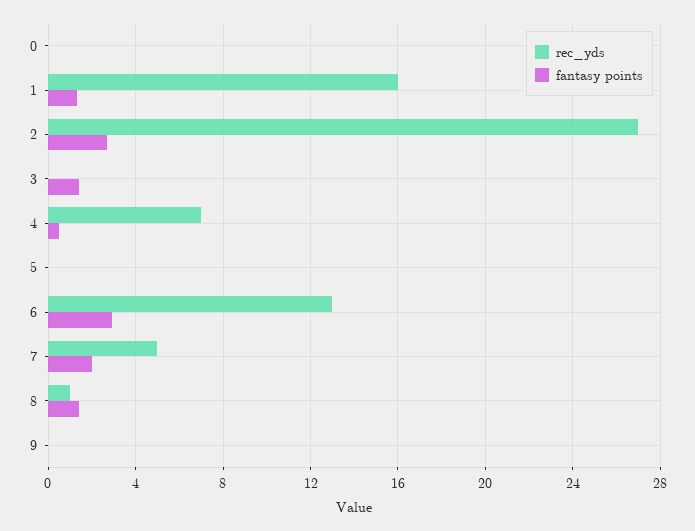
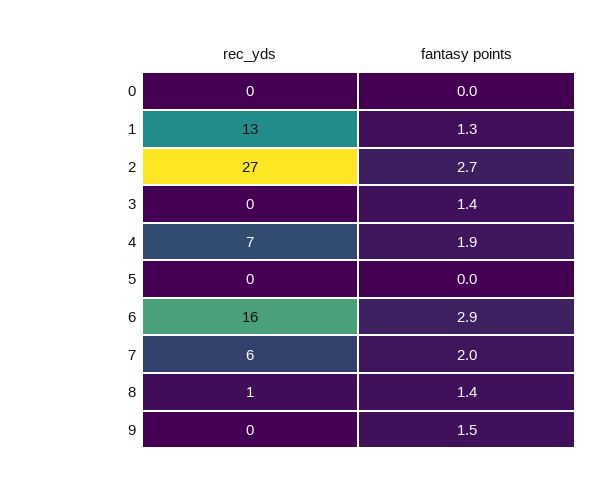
rec_yds, 1: 16 -> 13
fantasy points, 4: 0.5 -> 1.9
rec_yds, 6: 13 -> 16
rec_yds, 7: 5 -> 6
fantasy points, 9: 0 -> 1.5

